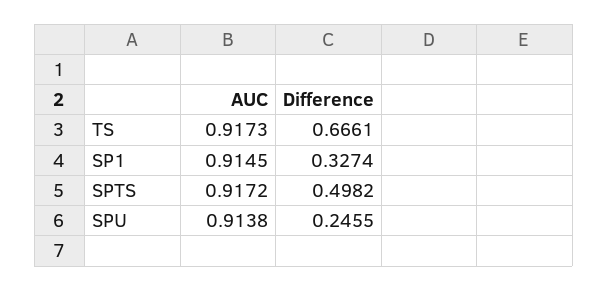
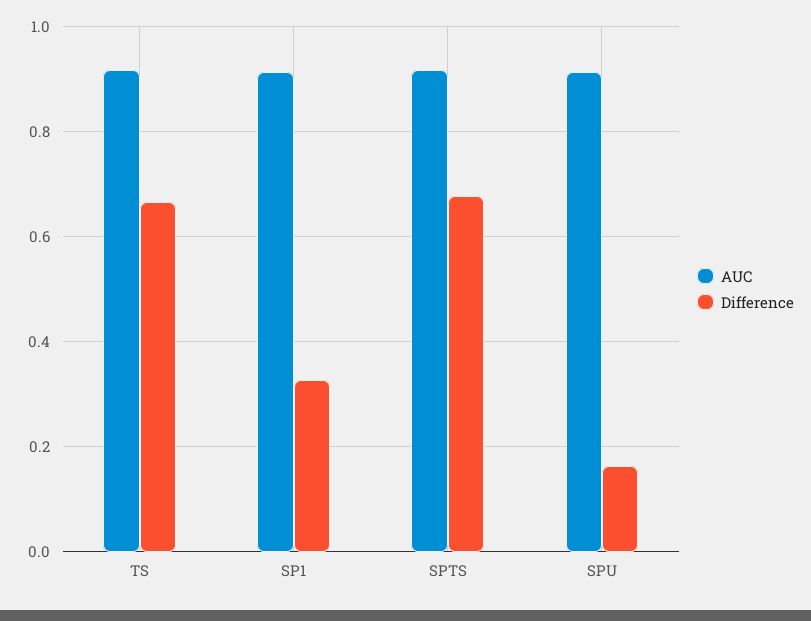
Difference, SPTS: 0.4982 -> 0.68
Difference, SPU: 0.2455 -> 0.16

